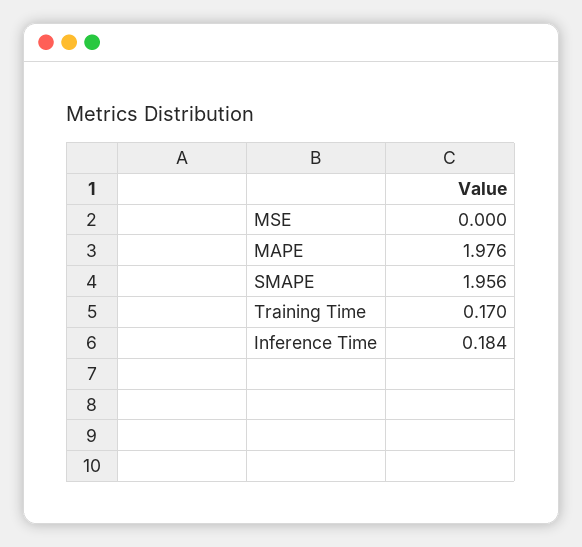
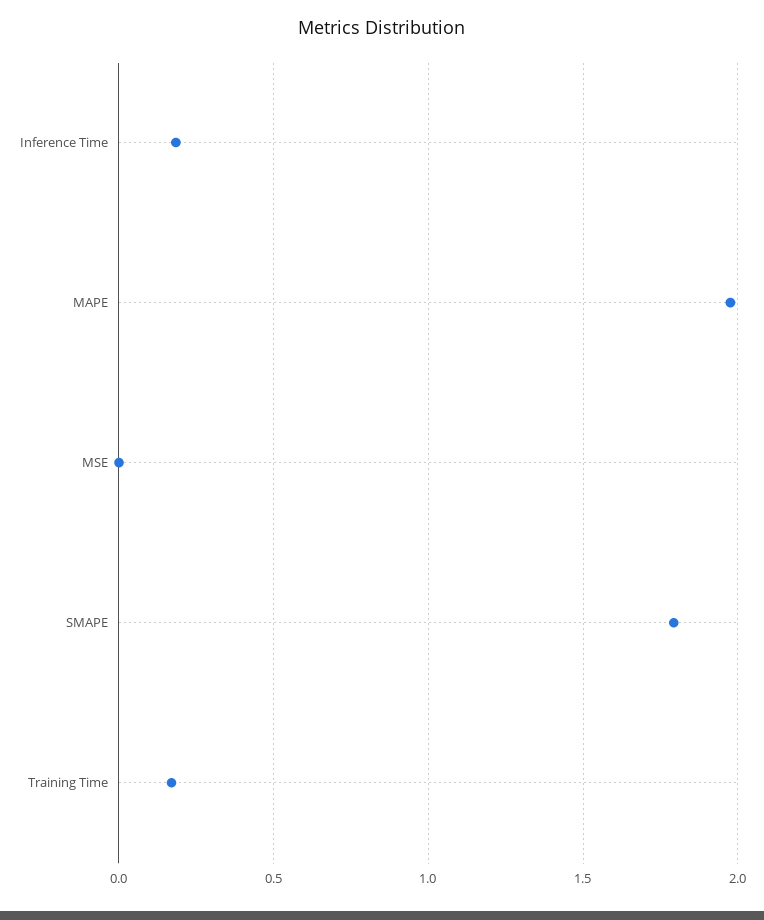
SMAPE: 1.956 -> 1.8

